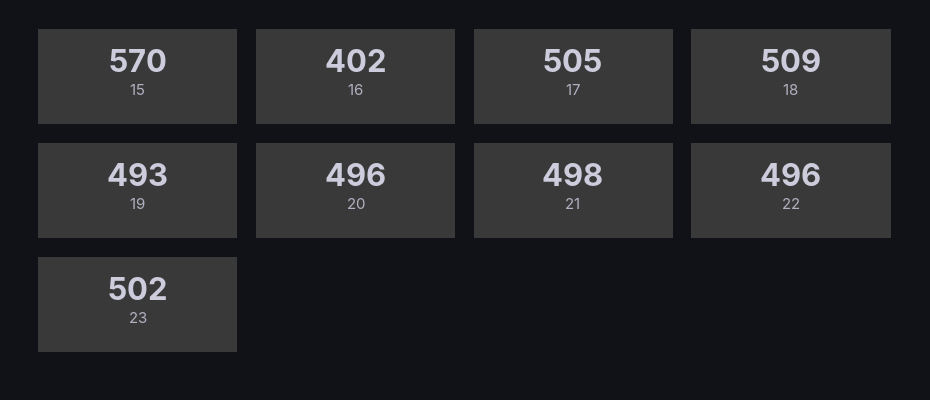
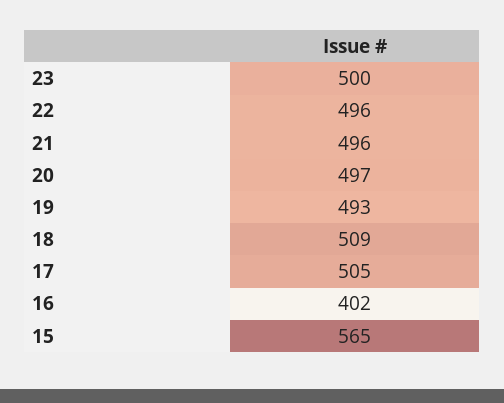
15: 570 -> 565
20: 496 -> 497
21: 498 -> 496
23: 502 -> 500

